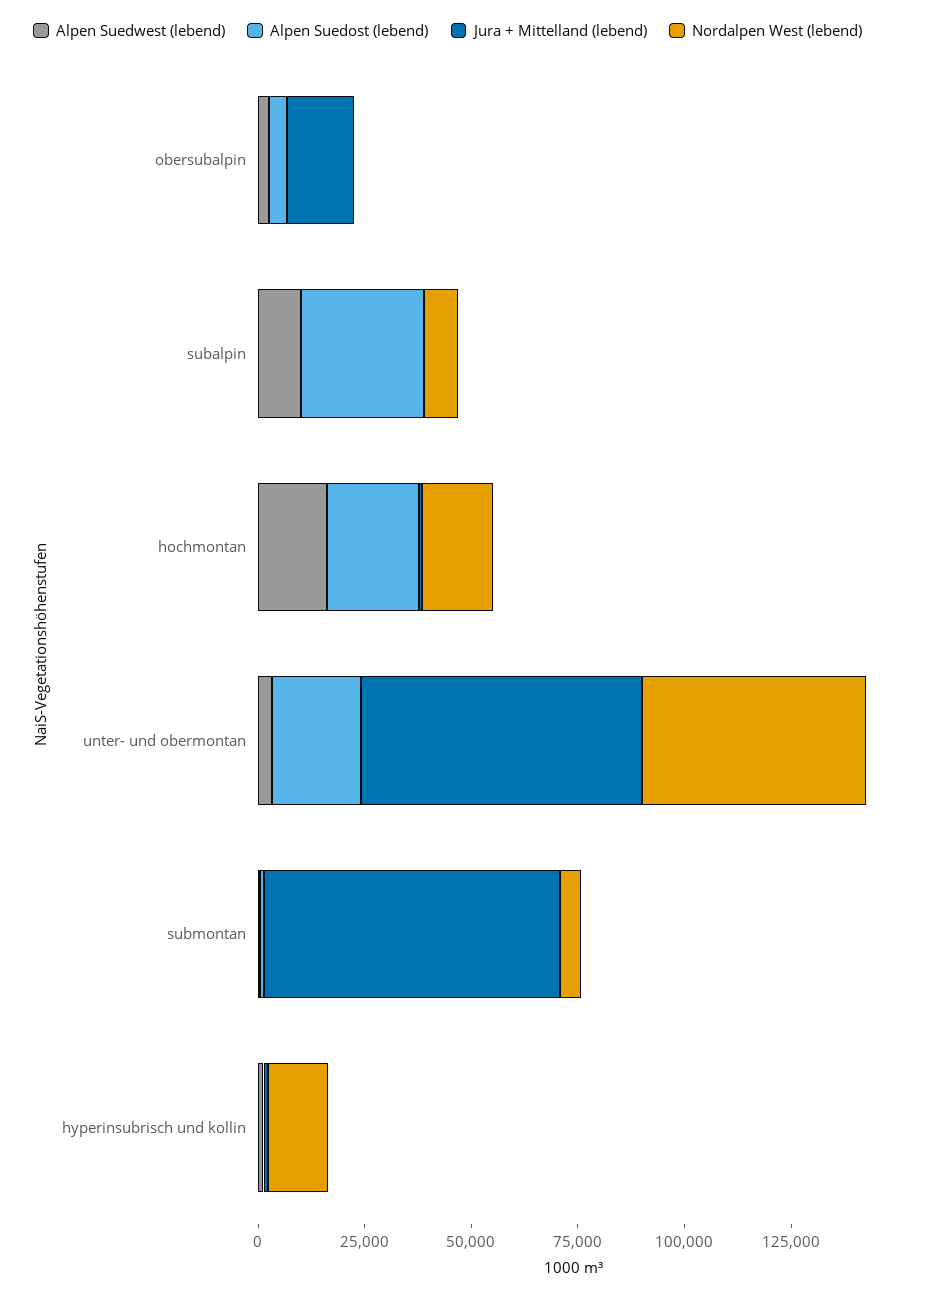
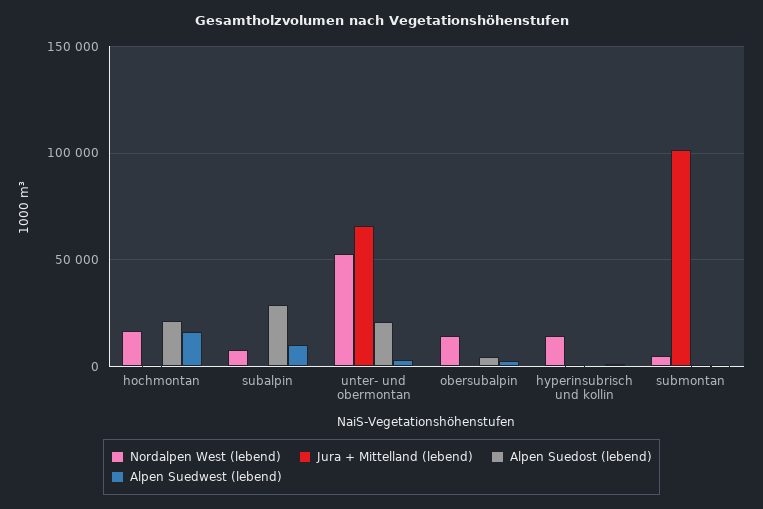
Jura + Mittelland (lebend), obersubalpin: 15000 -> 0
Nordalpen West (lebend), obersubalpin: 0 -> 15000
Jura + Mittelland (lebend), submontan: 70000 -> 100000

